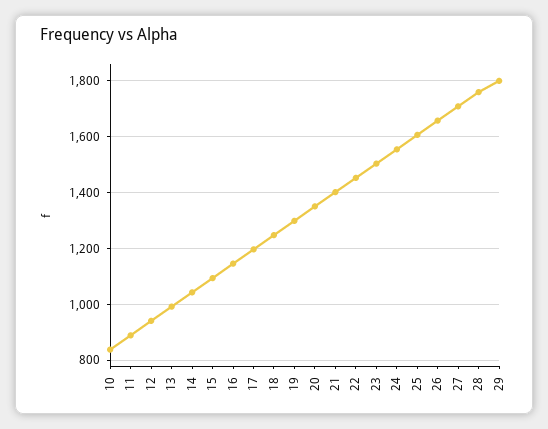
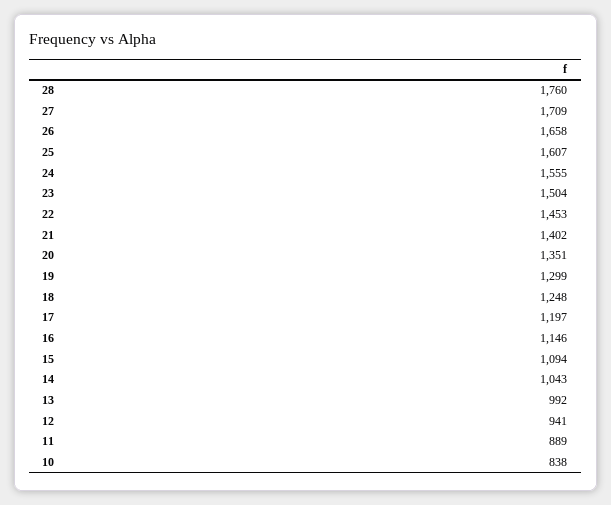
29: 1800 -> none

